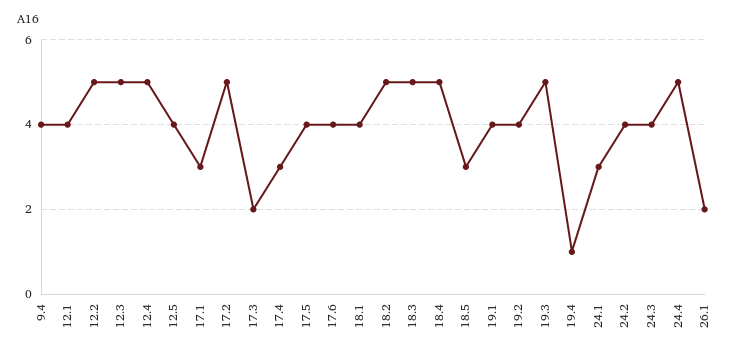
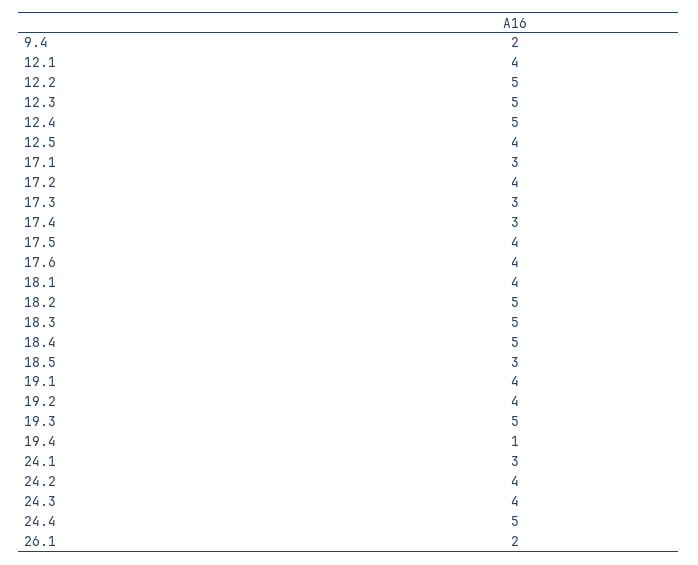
9.4: 4 -> 2
17.2: 5 -> 4
17.3: 2 -> 3

